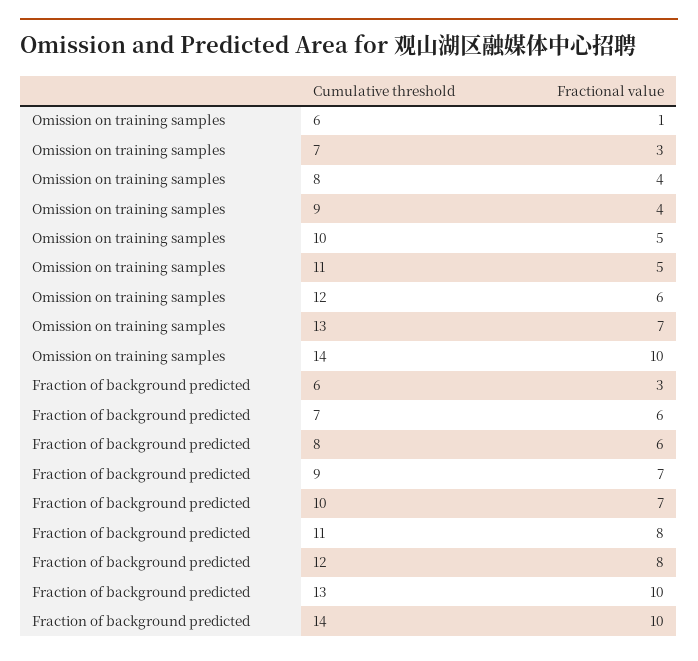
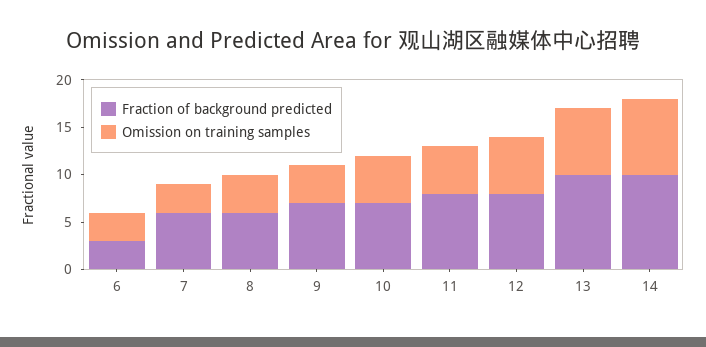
Omission on training samples, 6: 1 -> 3
Omission on training samples, 14: 10 -> 8

